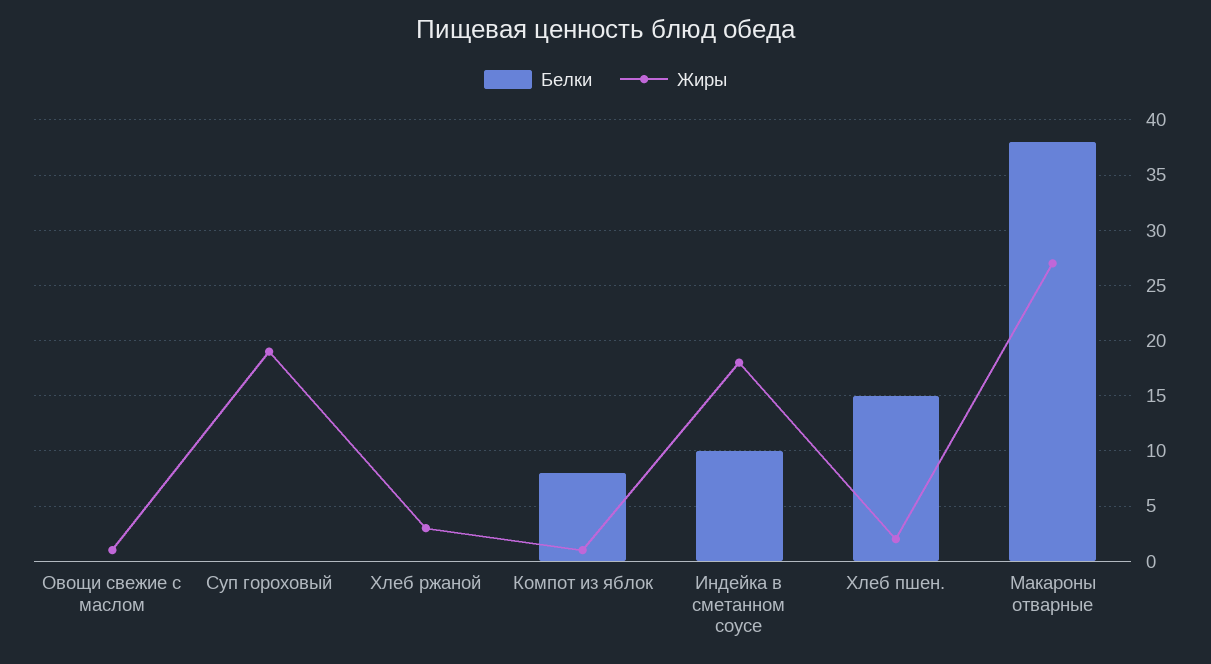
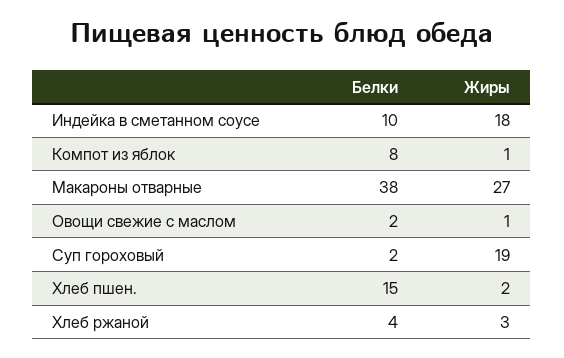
Белки, Овощи свежие с маслом: 0 -> 2
Белки, Суп гороховый: 0 -> 2
Белки, Хлеб ржаной: 0 -> 4

